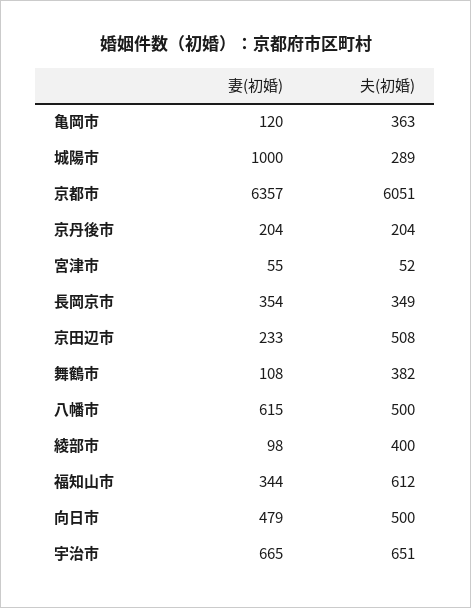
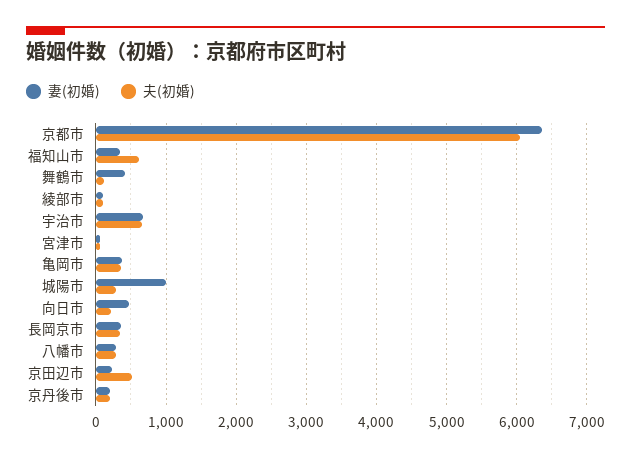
妻(初婚), 亀岡市: 120 -> 400
妻(初婚), 舞鶴市: 108 -> 400
夫(初婚), 舞鶴市: 382 -> 100
妻(初婚), 八幡市: 615 -> 300
夫(初婚), 八幡市: 500 -> 300
夫(初婚), 綾部市: 400 -> 100
夫(初婚), 向日市: 500 -> 200

